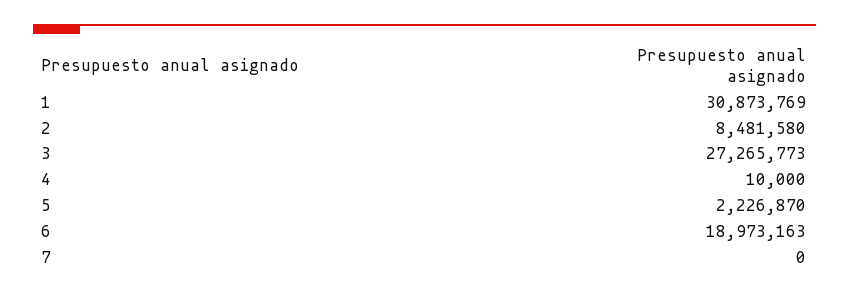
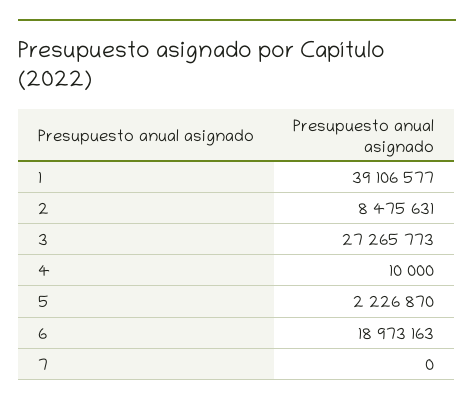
1: 30873769 -> 39106577
2: 8481580 -> 8475631

